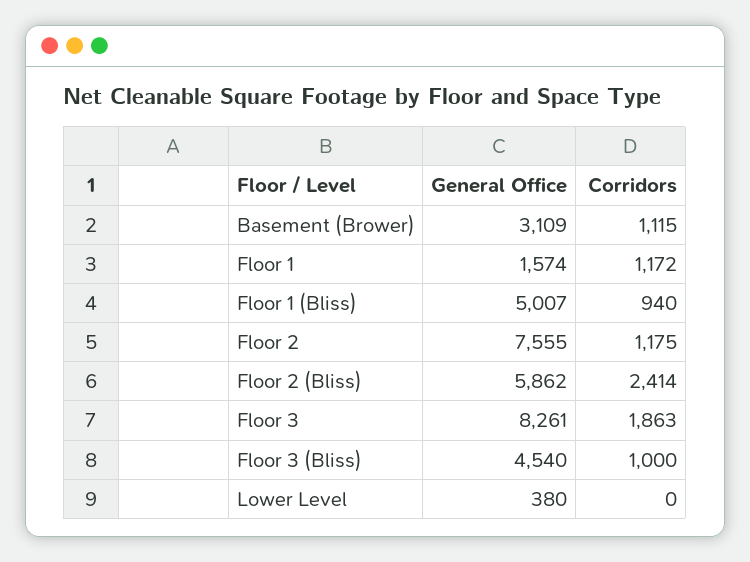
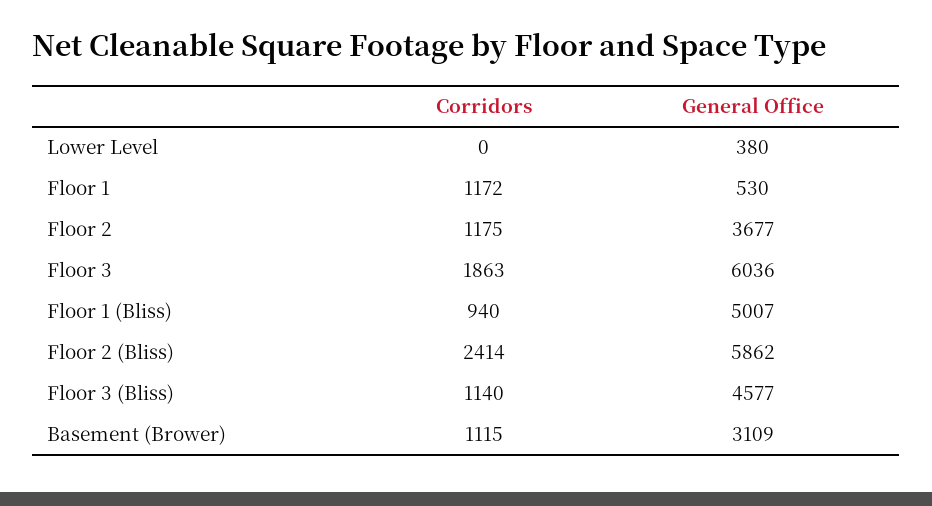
General Office, Floor 1: 1574 -> 530
General Office, Floor 2: 7555 -> 3677
General Office, Floor 3: 8261 -> 6036
General Office, Floor 3 (Bliss): 4540 -> 4577
Corridors, Floor 3 (Bliss): 1000 -> 1140

